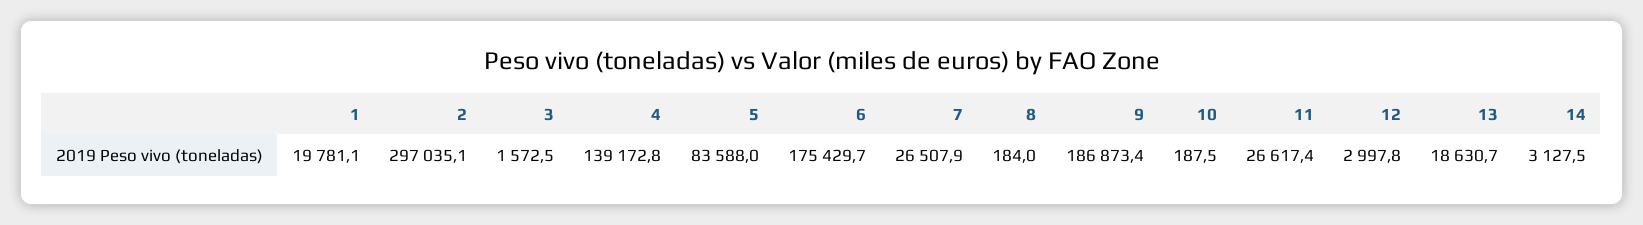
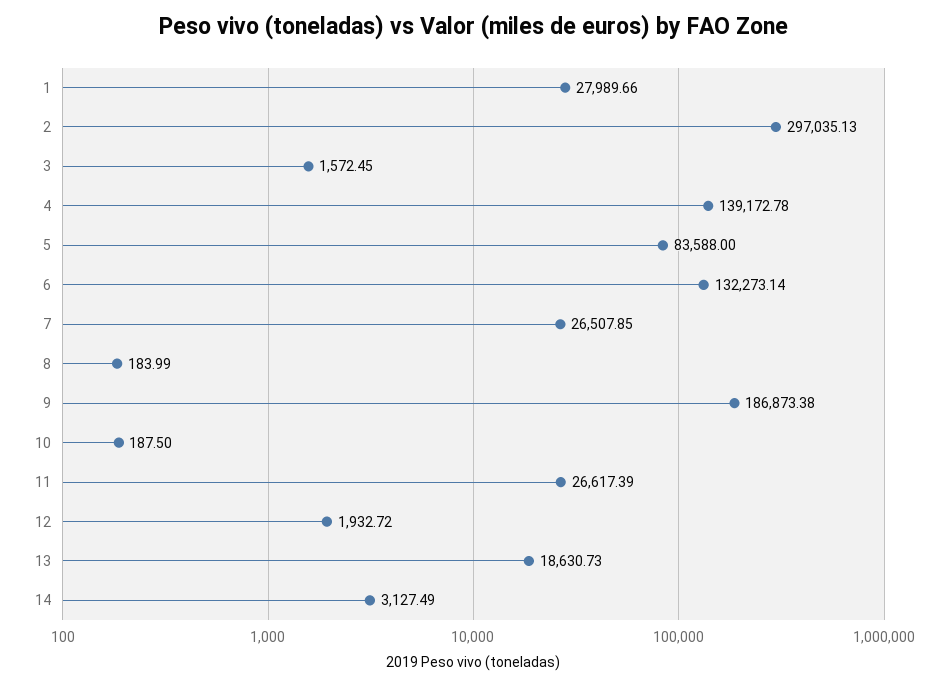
1: 19781.1 -> 27989.66
6: 175429.7 -> 132273.14
12: 2997.8 -> 1932.72

